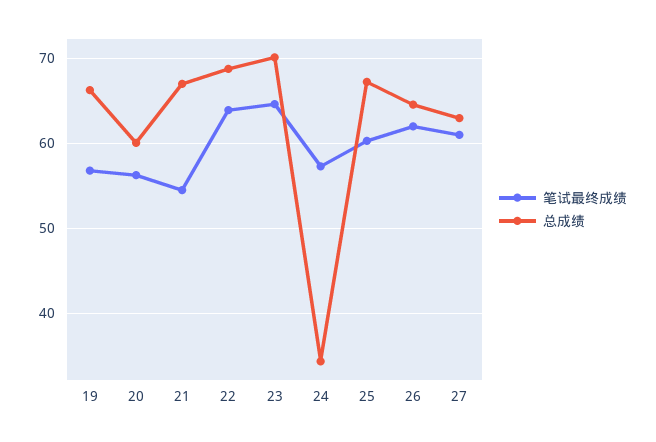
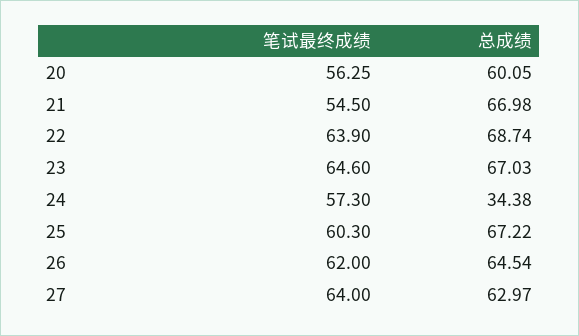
笔试最终成绩, 19: 57 -> none
总成绩, 19: 66 -> none
总成绩, 23: 70 -> 67.03
笔试最终成绩, 27: 61 -> 64

